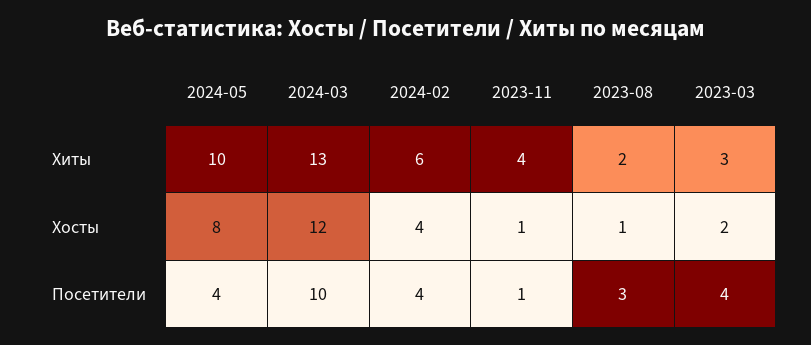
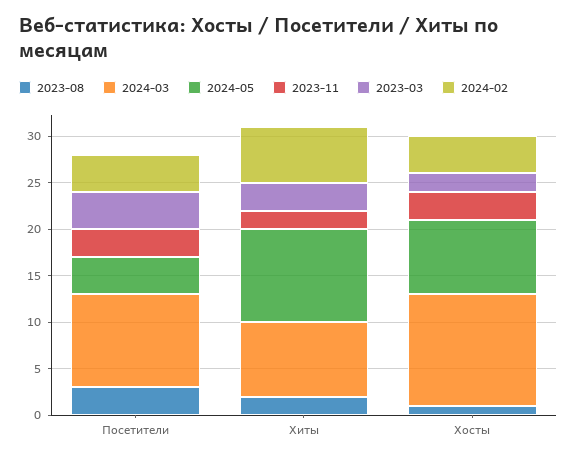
2024-03, Хиты: 13 -> 8
2023-11, Хиты: 4 -> 2
2023-11, Хосты: 1 -> 3
2023-11, Посетители: 1 -> 3

